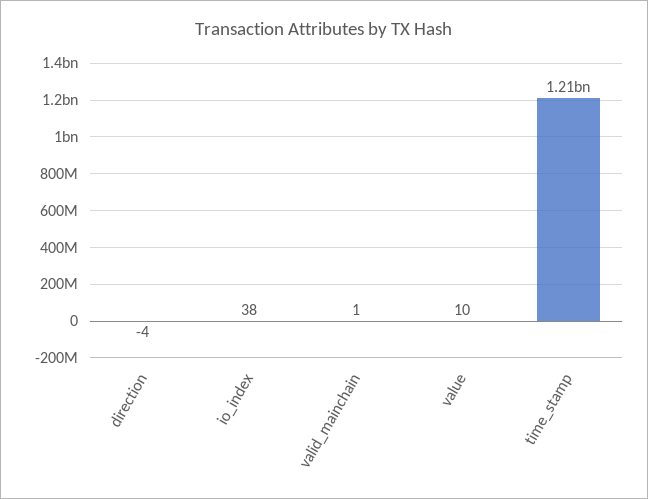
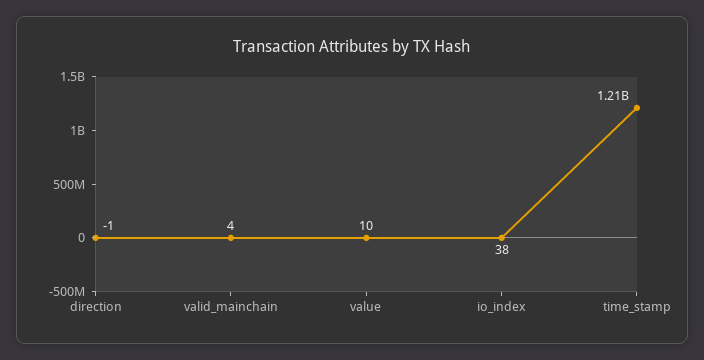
direction: -4 -> -1
valid_mainchain: 1 -> 4

